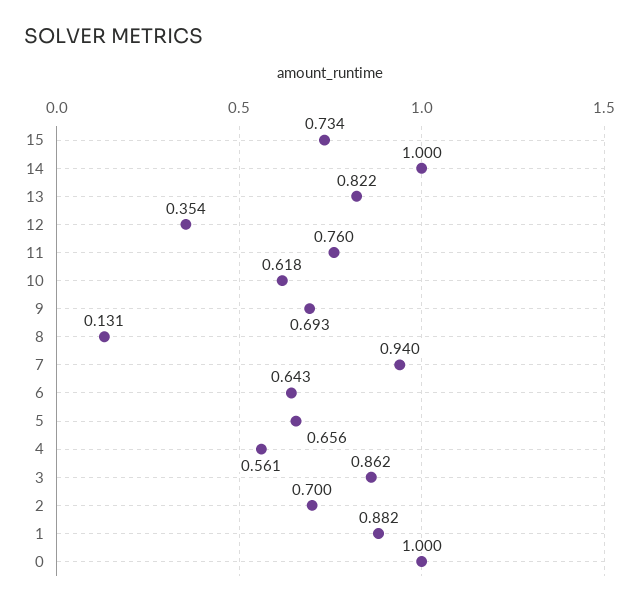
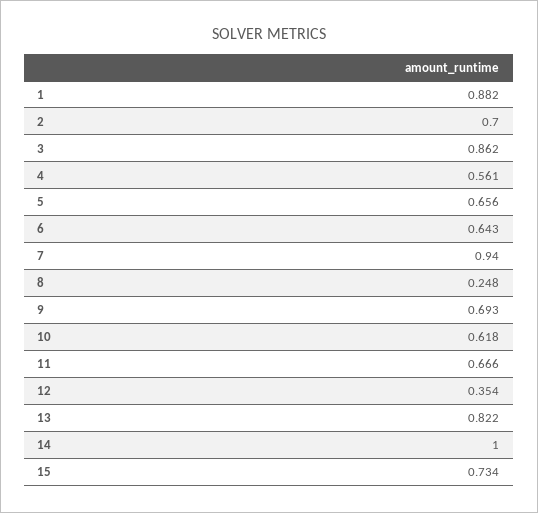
11: 0.76 -> 0.666
8: 0.131 -> 0.248
0: 1 -> none

